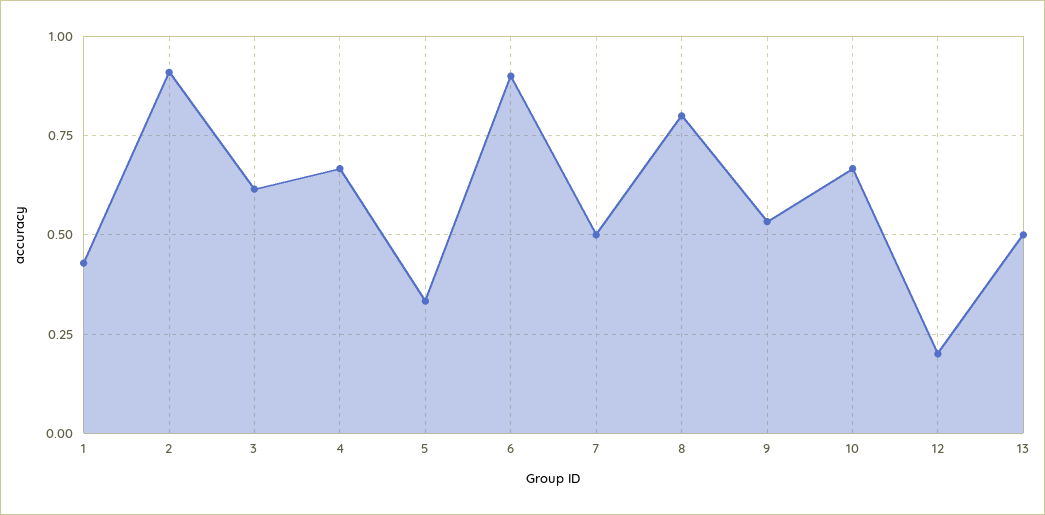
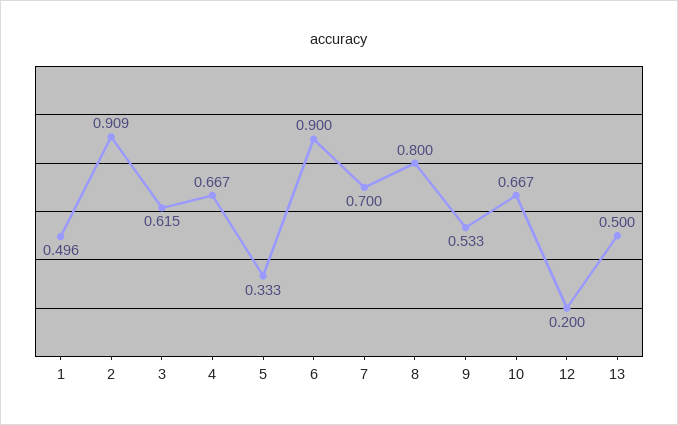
1: 0.425 -> 0.496
7: 0.5 -> 0.7

